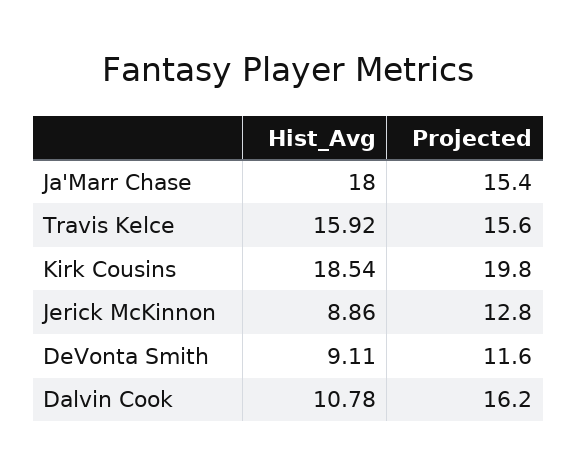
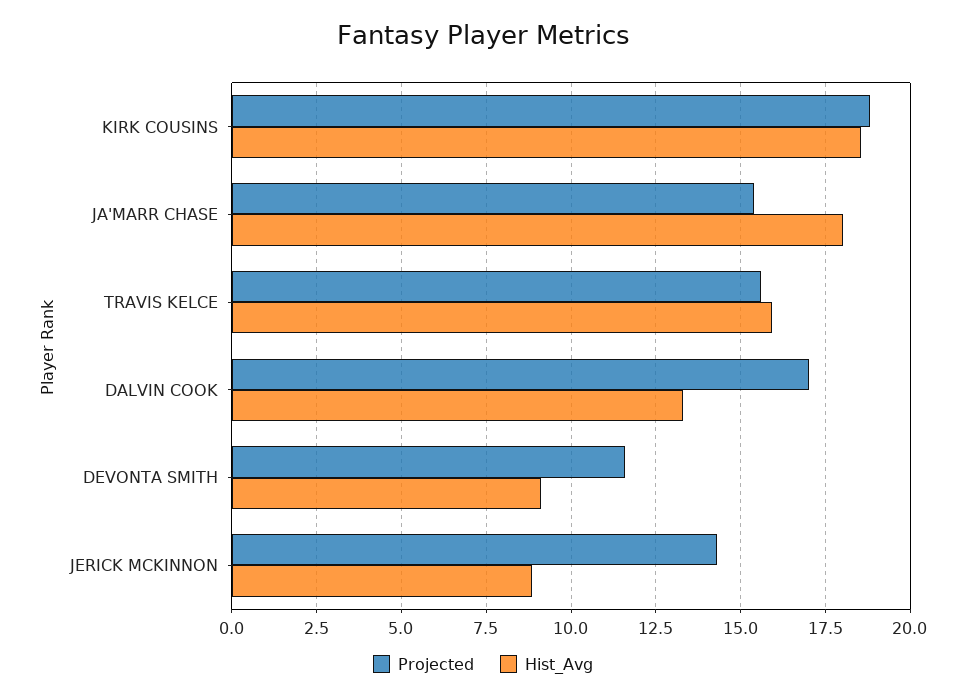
Projected, Kirk Cousins: 19.8 -> 18.75
Projected, Jerick McKinnon: 12.8 -> 14.25
Hist_Avg, Dalvin Cook: 10.78 -> 13.25
Projected, Dalvin Cook: 16.2 -> 17

